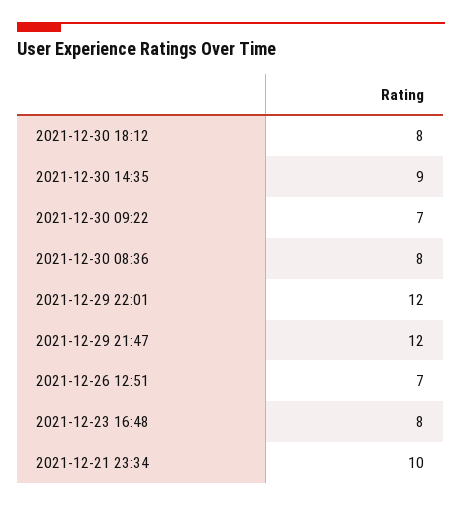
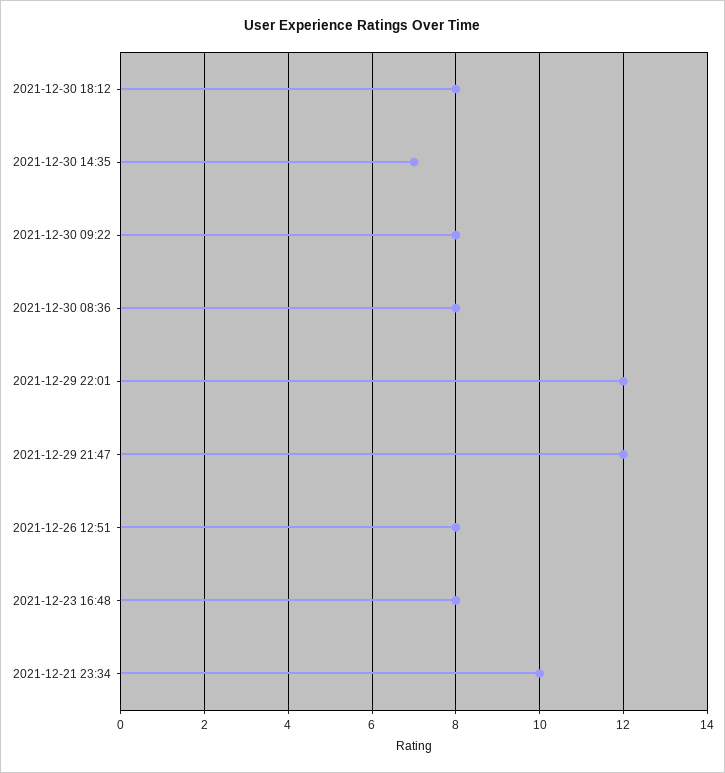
2021-12-30 14:35: 9 -> 7
2021-12-30 09:22: 7 -> 8
2021-12-26 12:51: 7 -> 8

